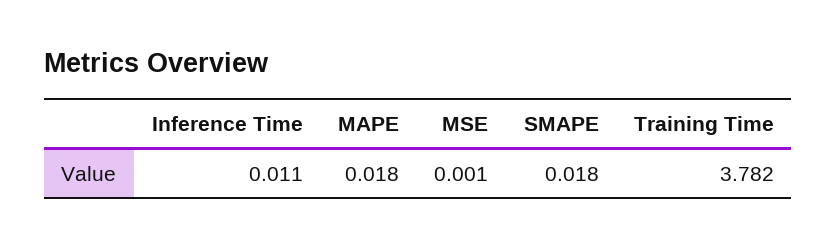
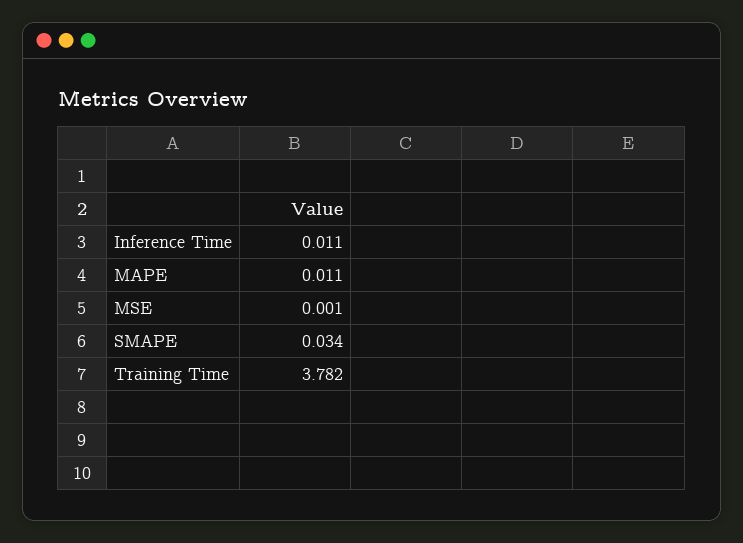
MAPE: 0.018 -> 0.011
SMAPE: 0.018 -> 0.034

